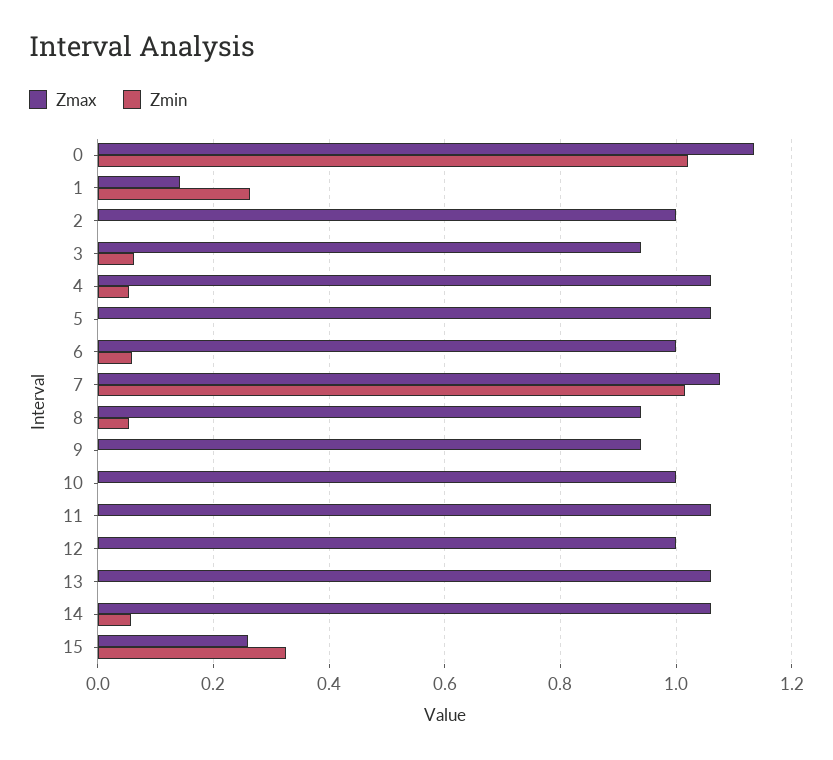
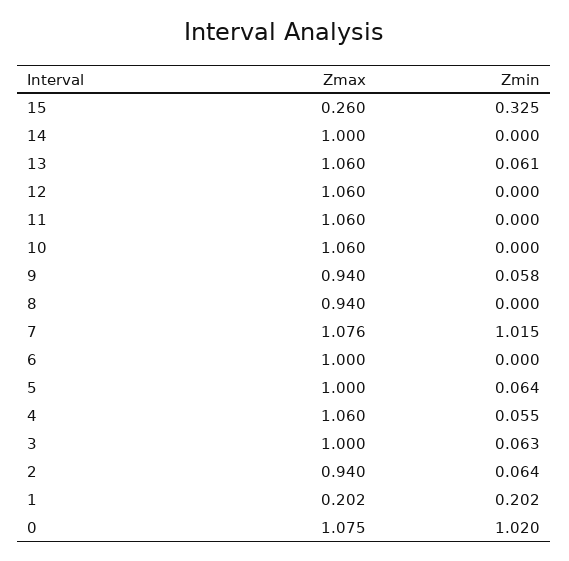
Zmax, 0: 1.14 -> 1.075
Zmax, 1: 0.14 -> 0.202
Zmin, 1: 0.26 -> 0.202
Zmax, 2: 1 -> 0.94
Zmin, 2: 0 -> 0.064
Zmax, 3: 0.94 -> 1
Zmax, 5: 1.06 -> 1
Zmin, 5: 0 -> 0.064
Zmin, 6: 0.06 -> 0
Zmin, 8: 0.06 -> 0
Zmin, 9: 0 -> 0.058
Zmax, 10: 1 -> 1.06
Zmax, 12: 1 -> 1.06
Zmin, 13: 0 -> 0.061
Zmax, 14: 1.06 -> 1
Zmin, 14: 0.06 -> 0

